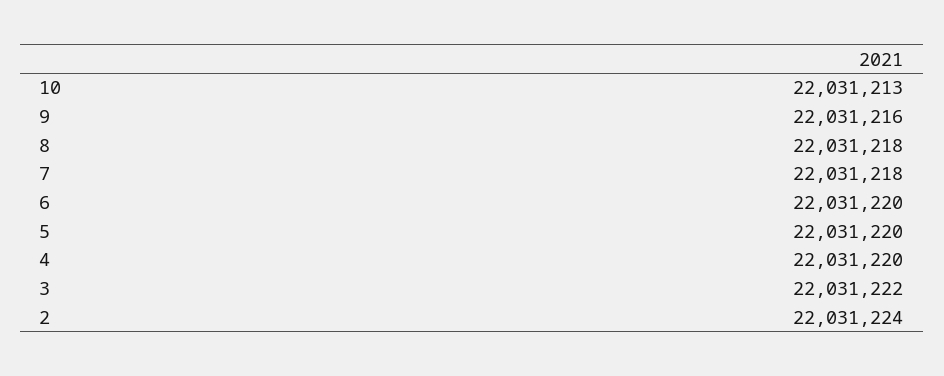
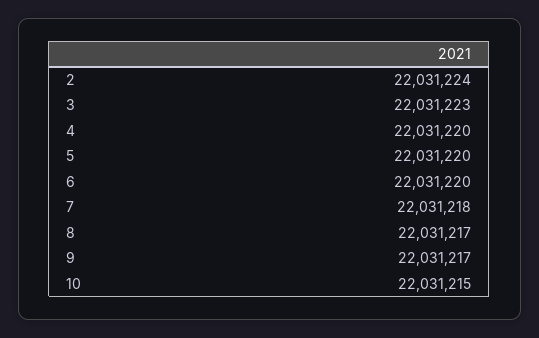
10: 22031213 -> 22031215
9: 22031216 -> 22031217
8: 22031218 -> 22031217
3: 22031222 -> 22031223

